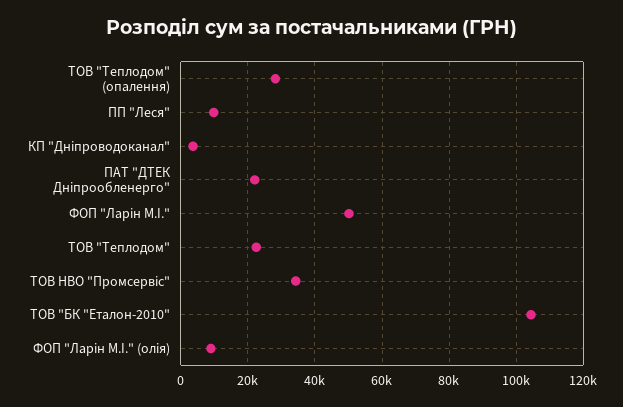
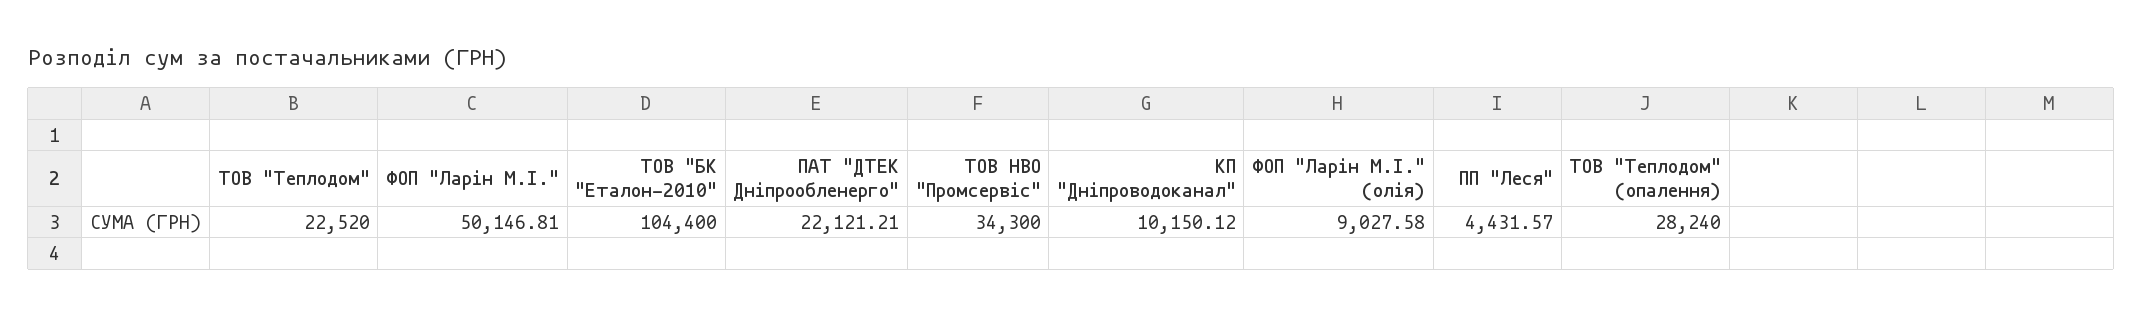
ПП "Леся": 10000 -> 4431.57
КП "Дніпроводоканал": 4000 -> 10150.12

